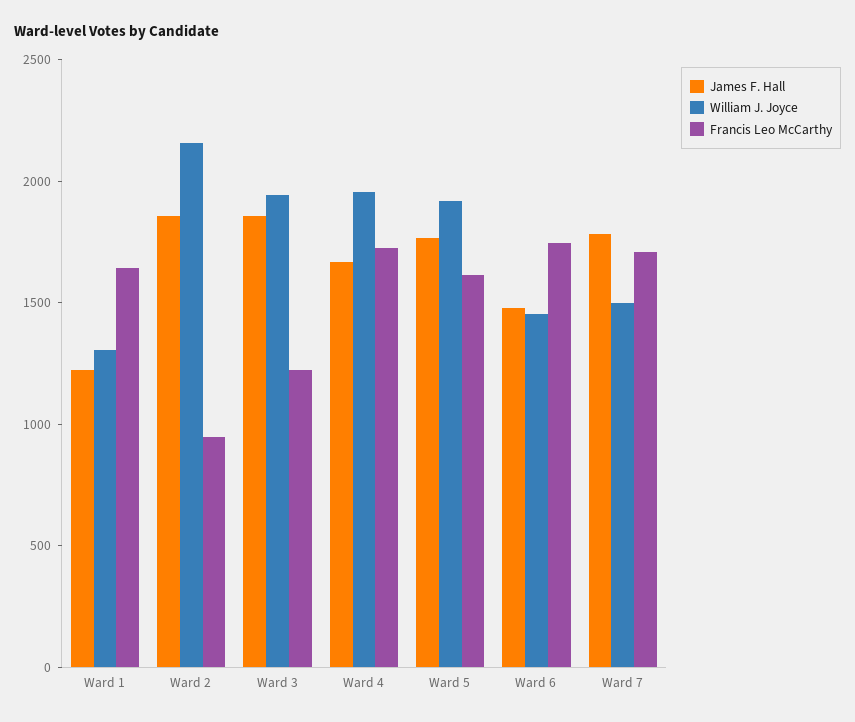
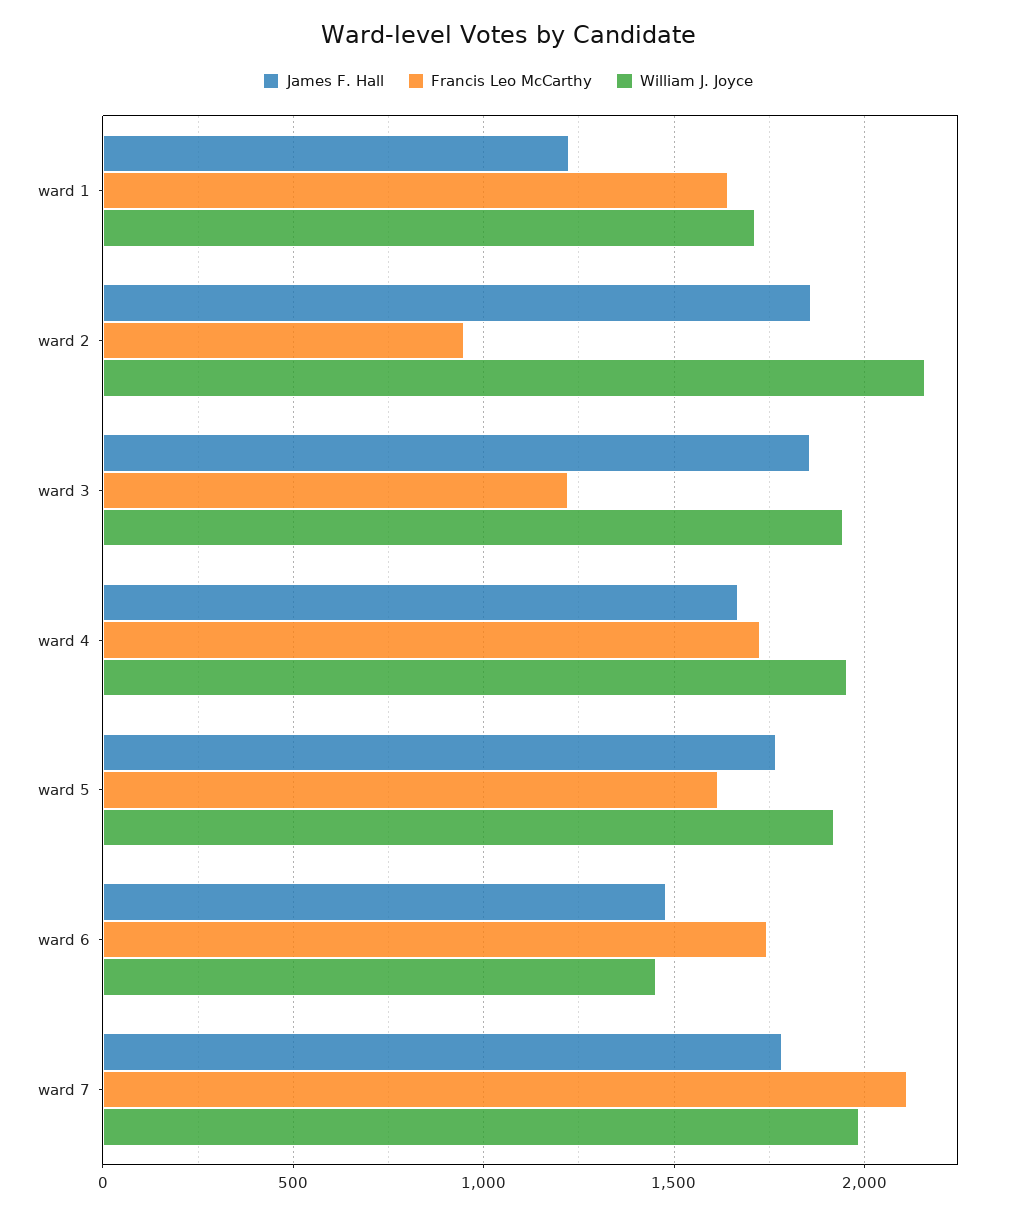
William J. Joyce, Ward 1: 1300 -> 1700
William J. Joyce, Ward 7: 1500 -> 2000
Francis Leo McCarthy, Ward 7: 1700 -> 2100

